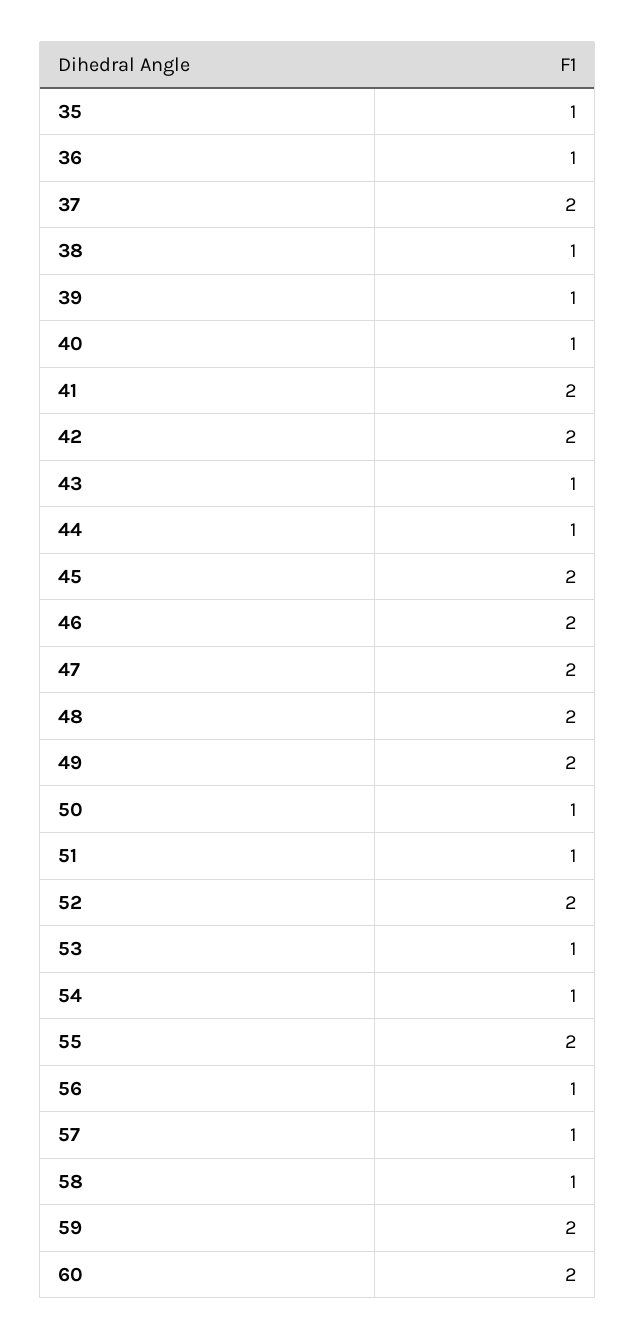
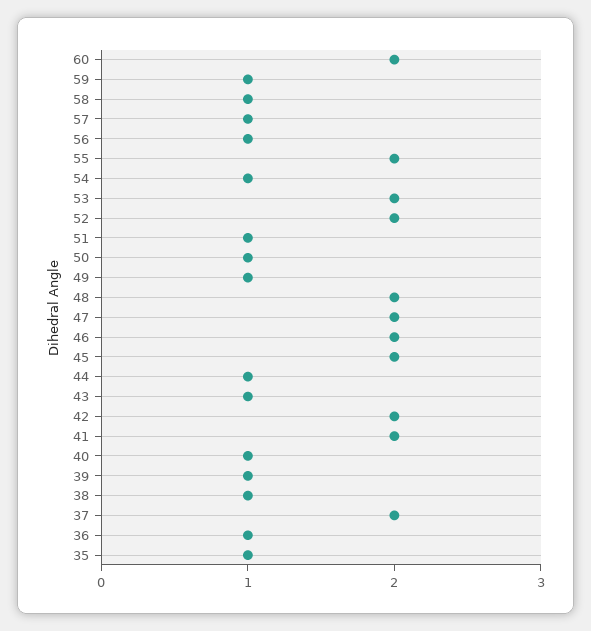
49: 2 -> 1
53: 1 -> 2
59: 2 -> 1

